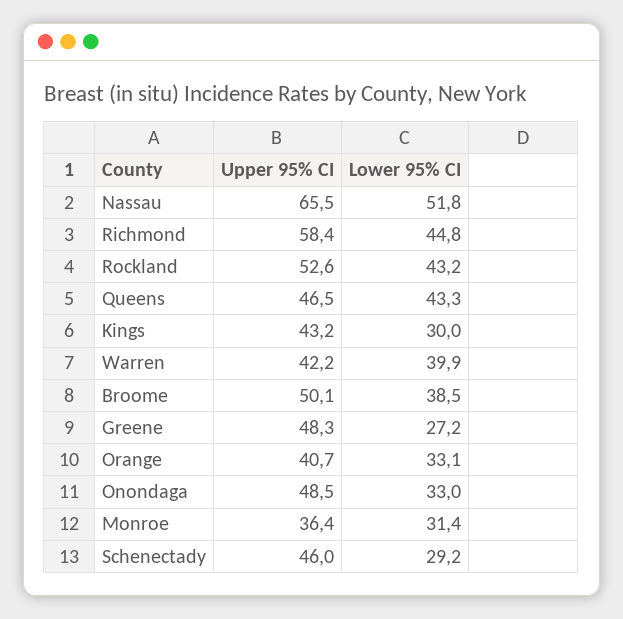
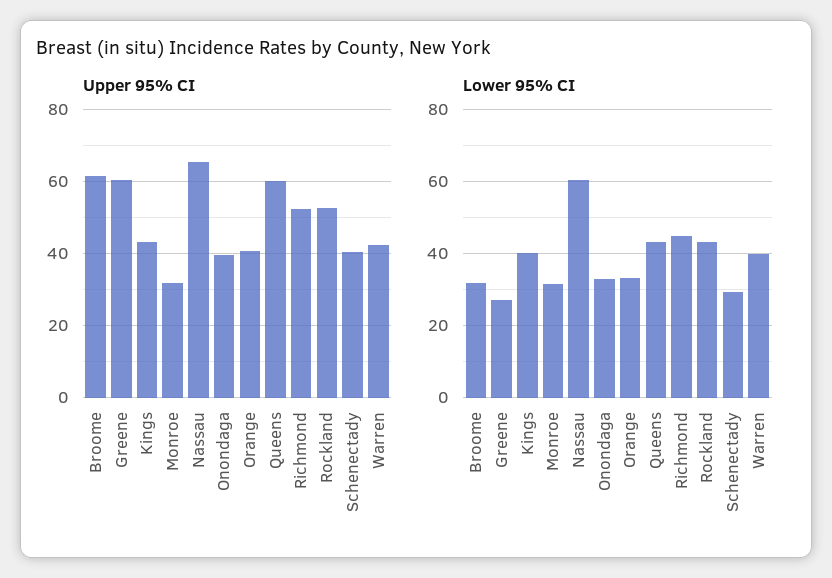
Lower 95% CI, Nassau: 51.8 -> 60
Upper 95% CI, Richmond: 58.4 -> 52
Upper 95% CI, Queens: 46.5 -> 60
Lower 95% CI, Kings: 30 -> 40
Upper 95% CI, Broome: 50.1 -> 62
Lower 95% CI, Broome: 38.5 -> 32
Upper 95% CI, Greene: 48.3 -> 60
Upper 95% CI, Onondaga: 48.5 -> 40
Upper 95% CI, Monroe: 36.4 -> 32
Upper 95% CI, Schenectady: 46 -> 40

